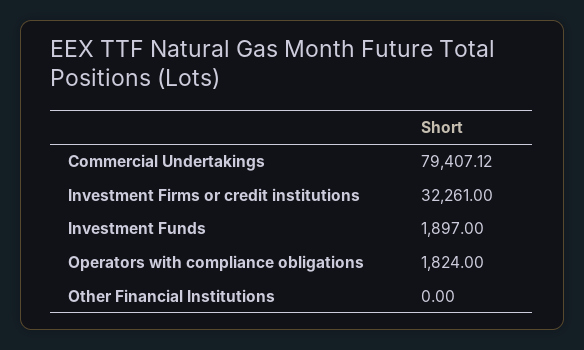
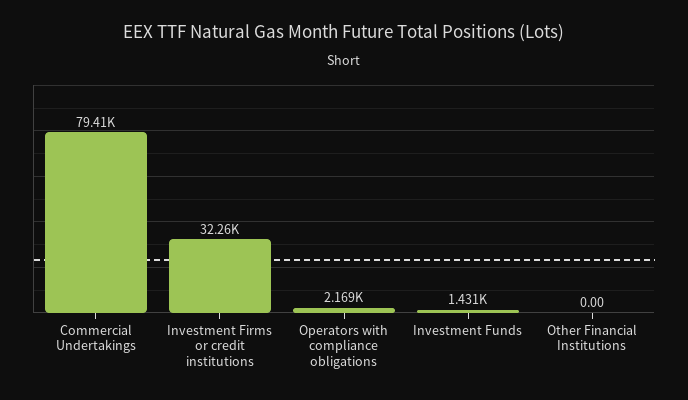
Investment Funds: 1897 -> 1431
Operators with compliance obligations: 1824 -> 2169

